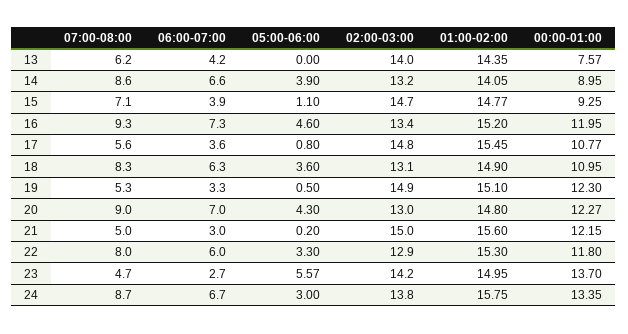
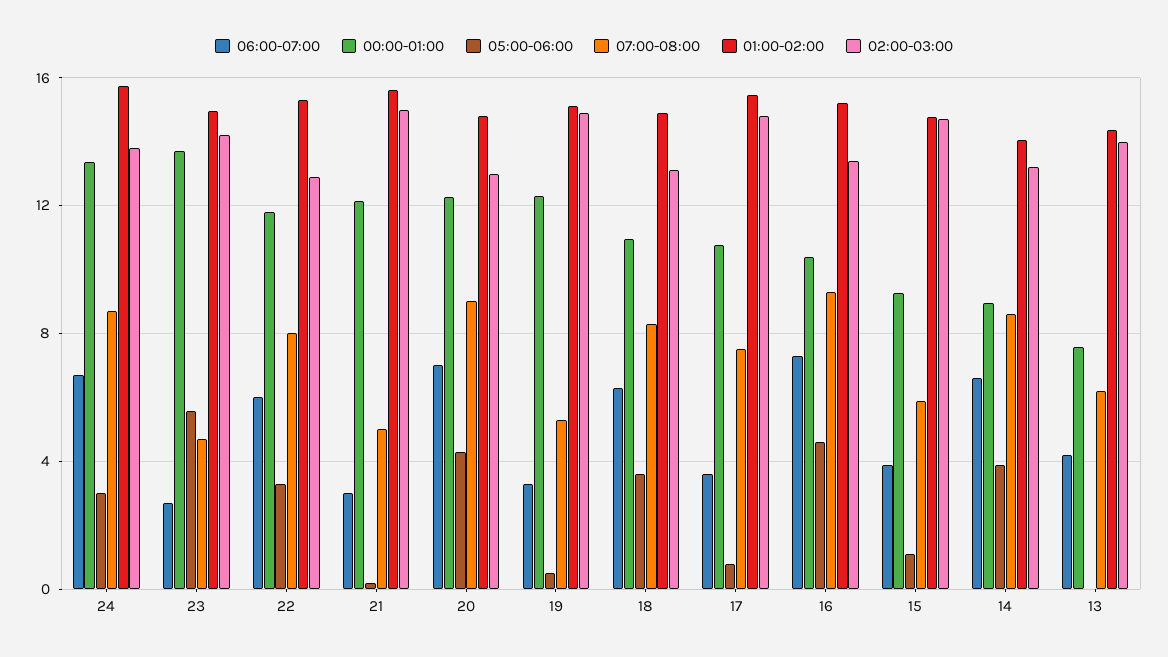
07:00-08:00, 15: 7.1 -> 6
00:00-01:00, 16: 11.95 -> 10.5
07:00-08:00, 17: 5.6 -> 7.5

